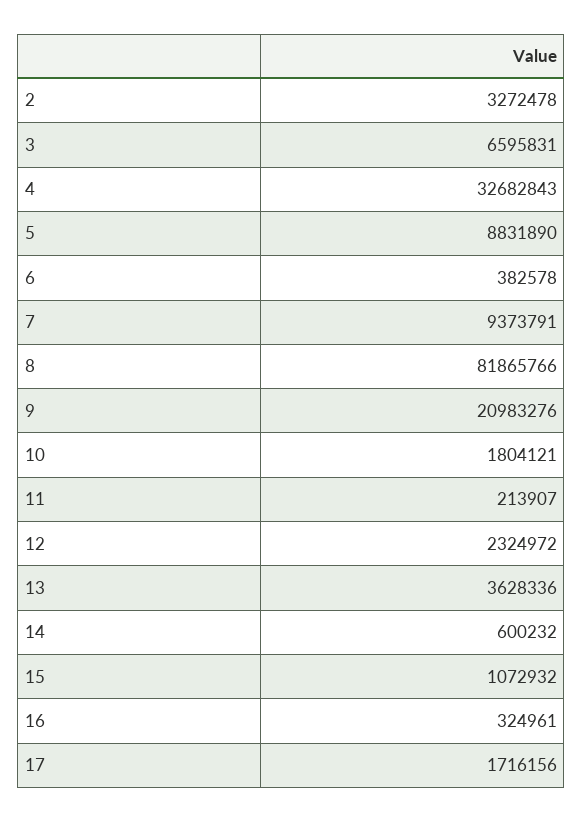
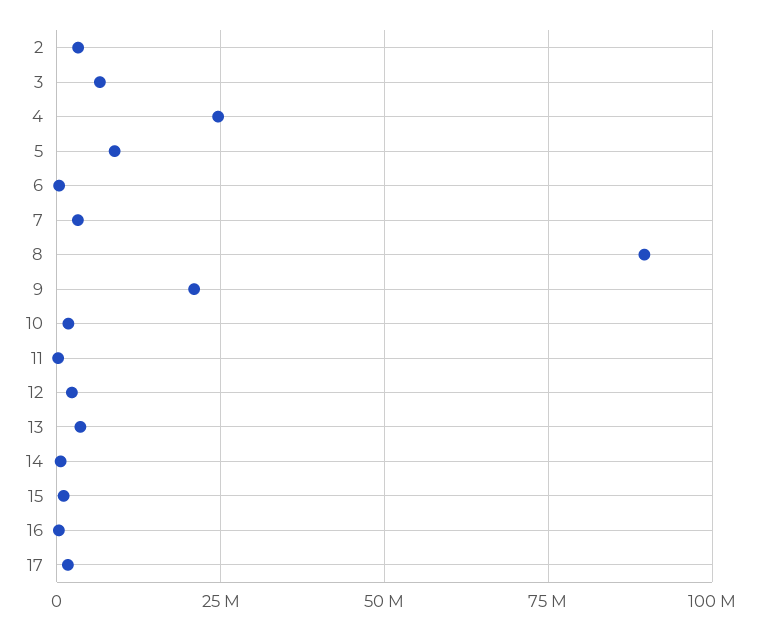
4: 32682843 -> 25000000
7: 9373791 -> 2500000
8: 81865766 -> 90000000

